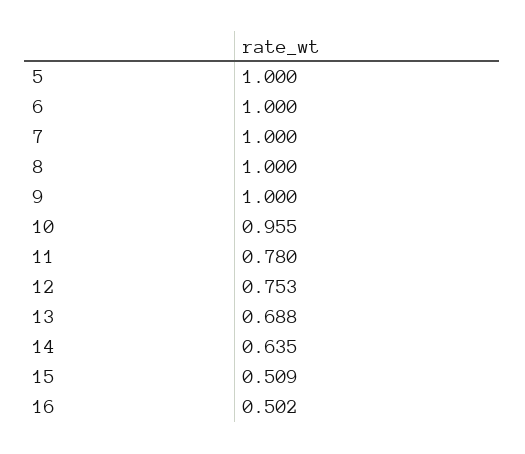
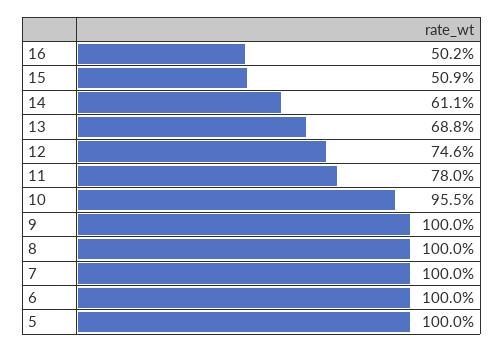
12: 0.753 -> 0.746
14: 0.635 -> 0.611

